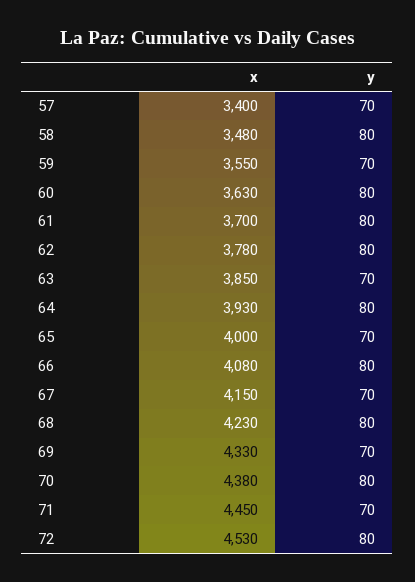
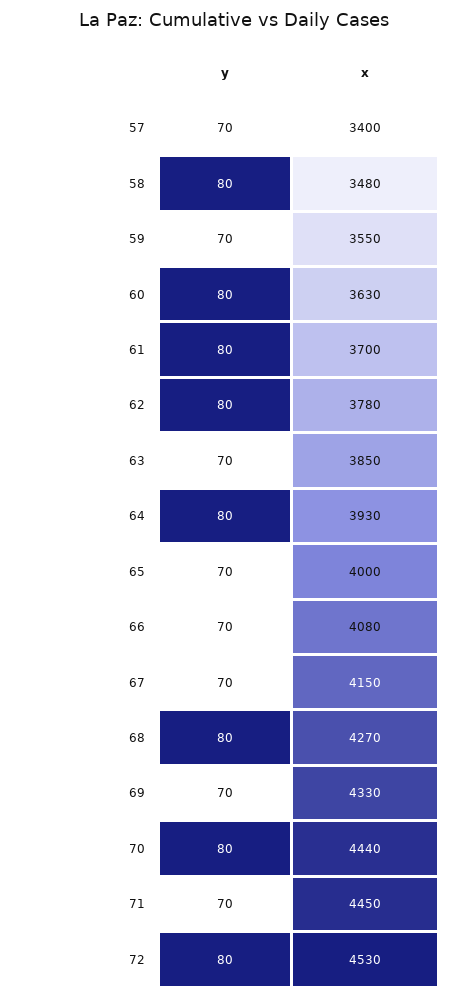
y, 66: 80 -> 70
x, 68: 4230 -> 4270
x, 70: 4380 -> 4440

